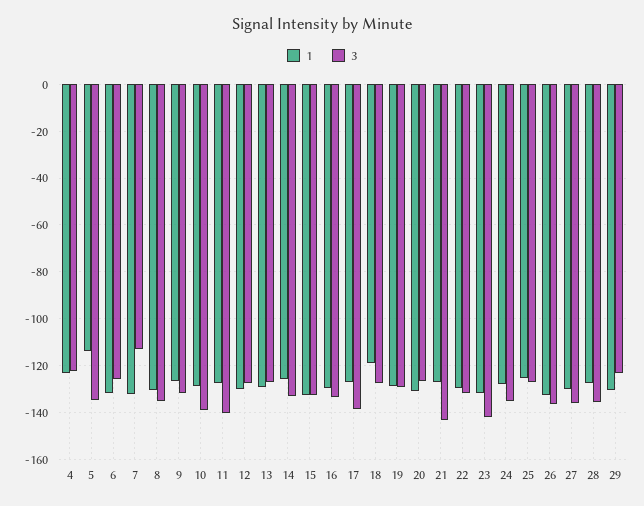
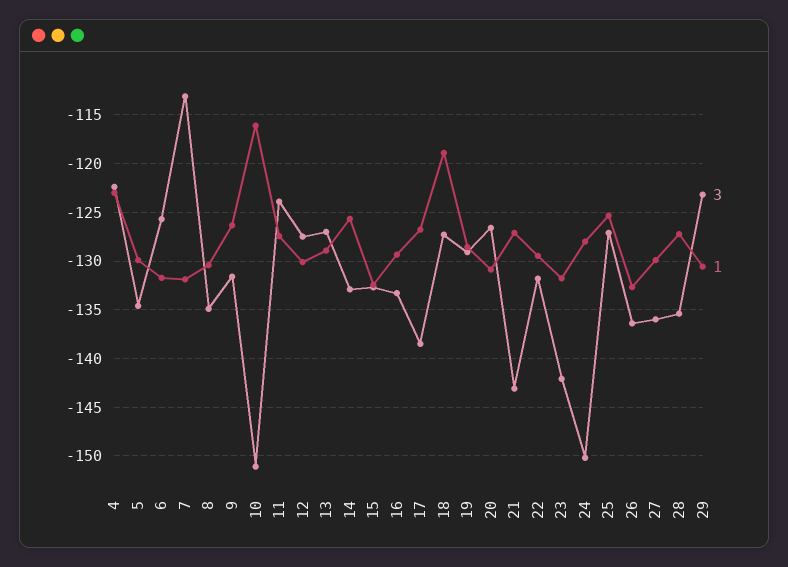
1, 5: -115 -> -130
1, 10: -130 -> -116
3, 10: -140 -> -151
3, 11: -140 -> -124
3, 24: -135 -> -150

